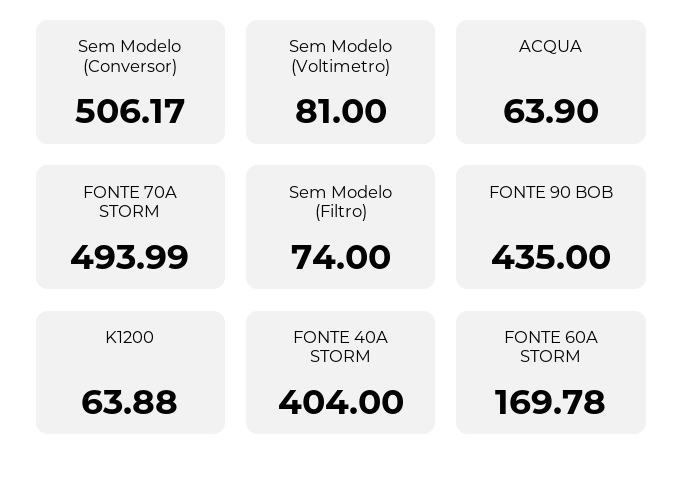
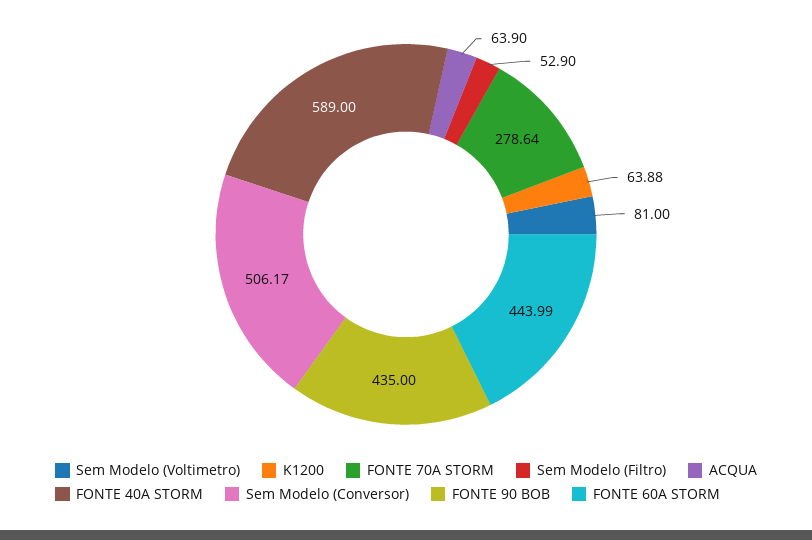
FONTE 70A STORM: 493.99 -> 278.64
Sem Modelo (Filtro): 74 -> 52.9
FONTE 40A STORM: 404 -> 589
FONTE 60A STORM: 169.78 -> 443.99

